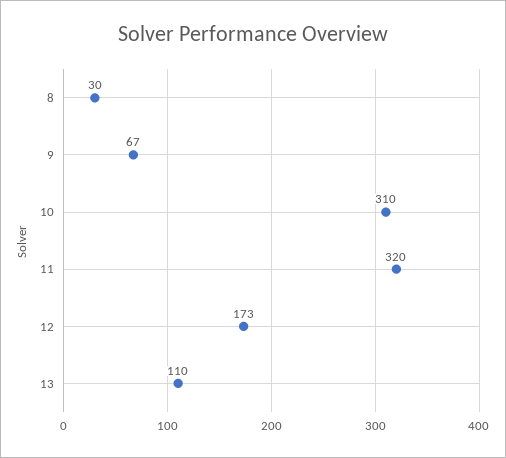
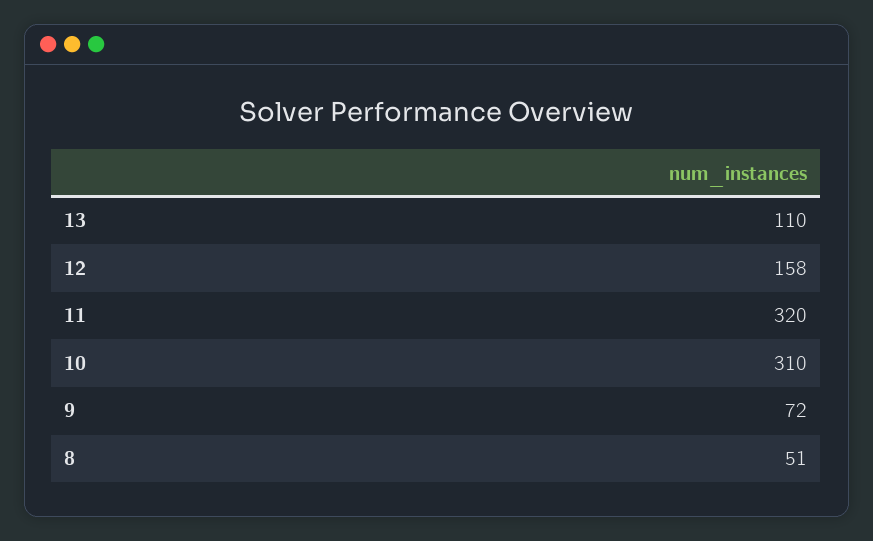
8: 30 -> 51
9: 67 -> 72
12: 173 -> 158

